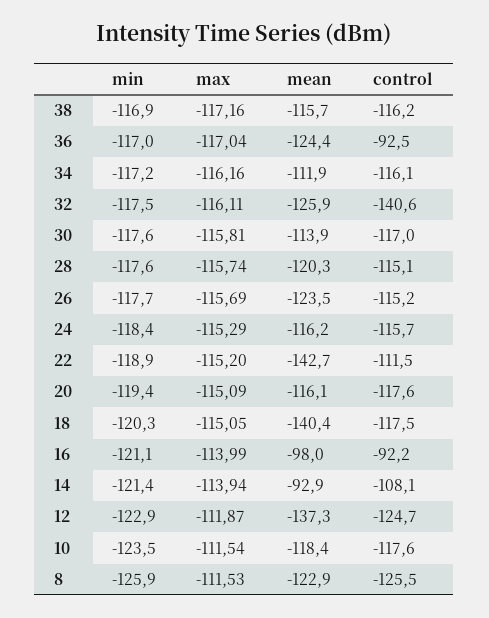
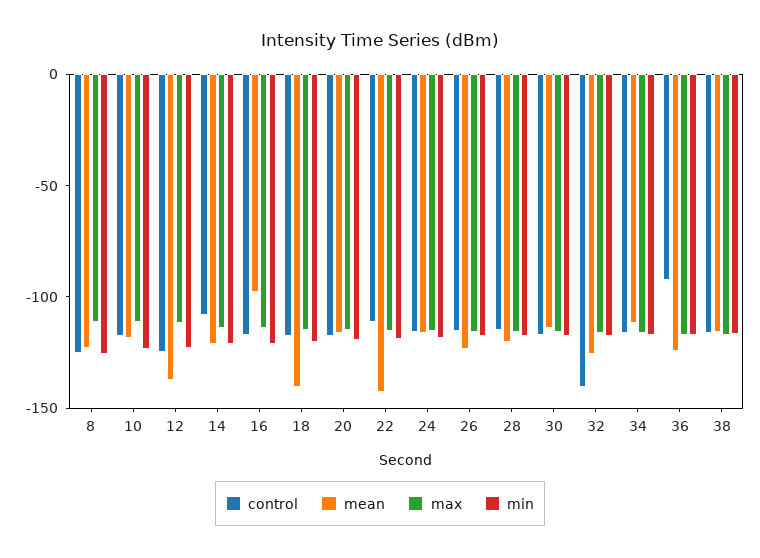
control, 16: -92.2 -> -120
mean, 14: -92.9 -> -120

